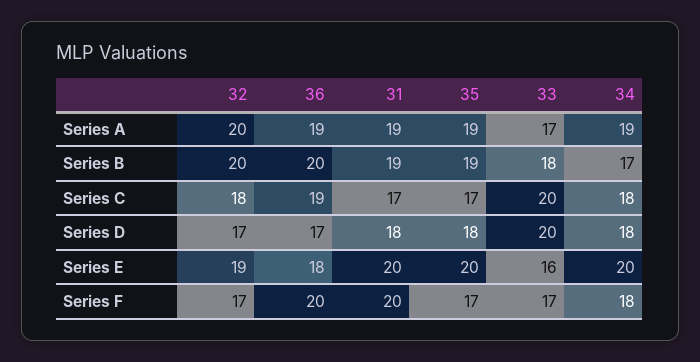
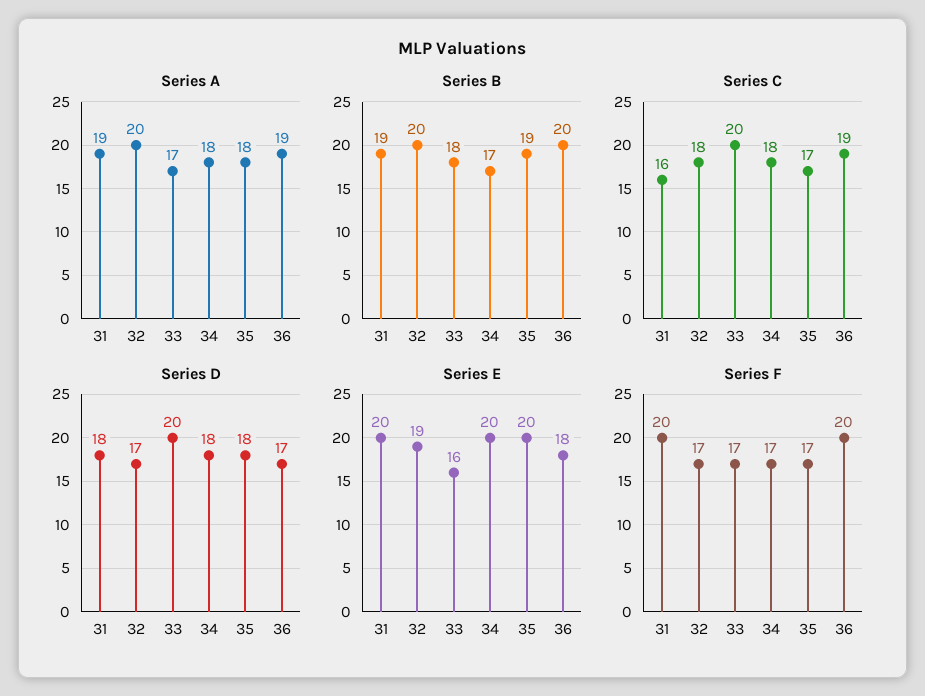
Series A, 35: 19 -> 18
Series A, 34: 19 -> 18
Series C, 31: 17 -> 16
Series F, 34: 18 -> 17

